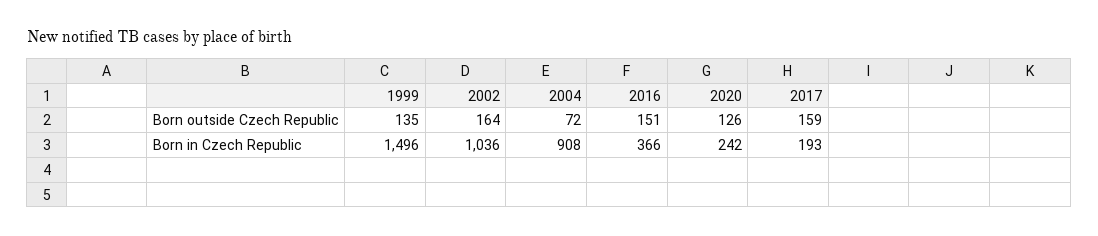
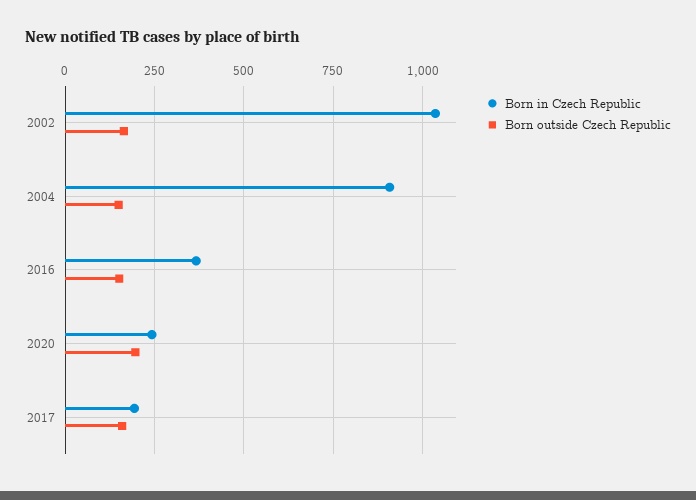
Born outside Czech Republic, 1999: 135 -> none
Born outside Czech Republic, 2004: 72 -> 150
Born outside Czech Republic, 2020: 126 -> 200
Born in Czech Republic, 1999: 1496 -> none

